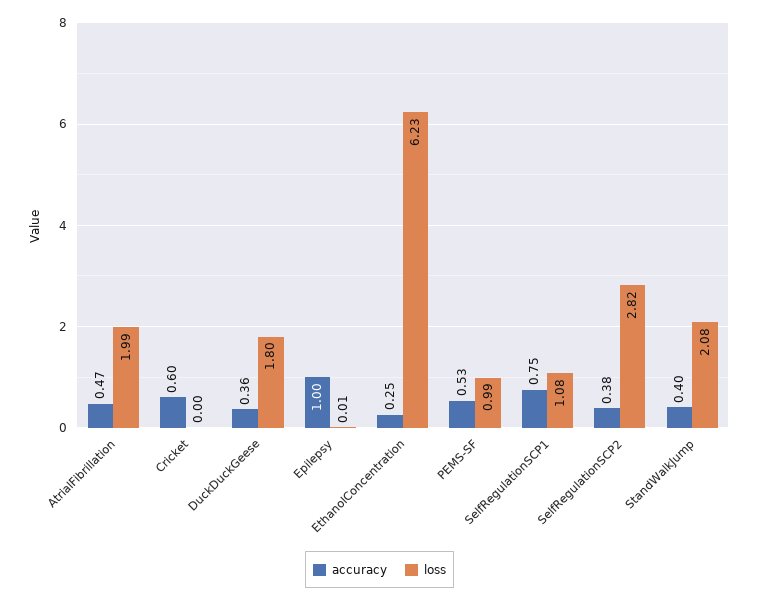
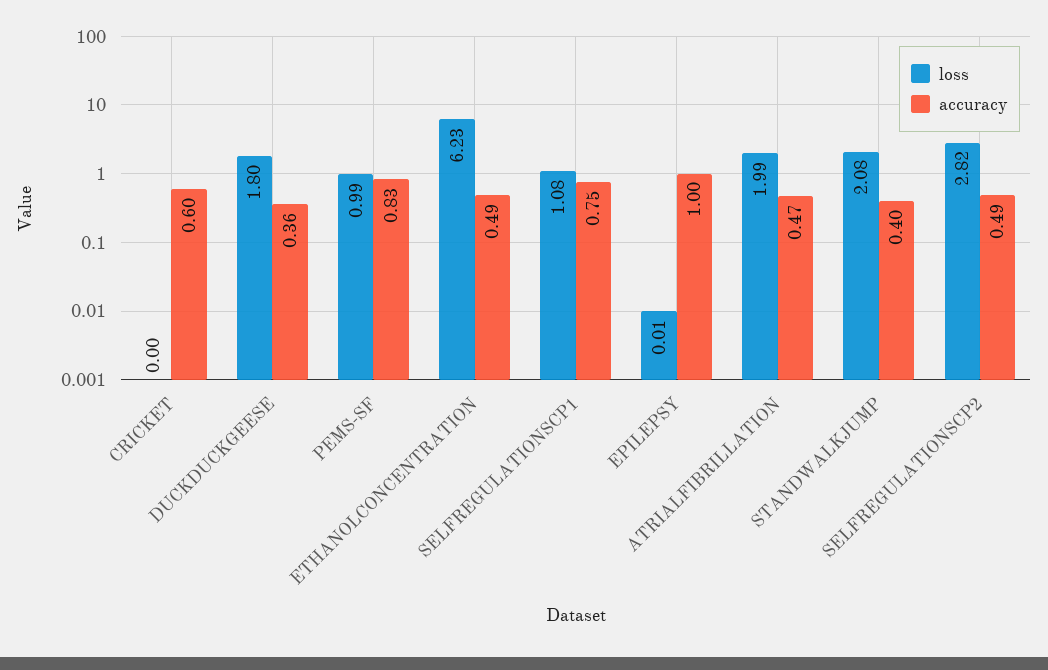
accuracy, EthanolConcentration: 0.25 -> 0.49
accuracy, PEMS-SF: 0.53 -> 0.83
accuracy, SelfRegulationSCP2: 0.38 -> 0.49

